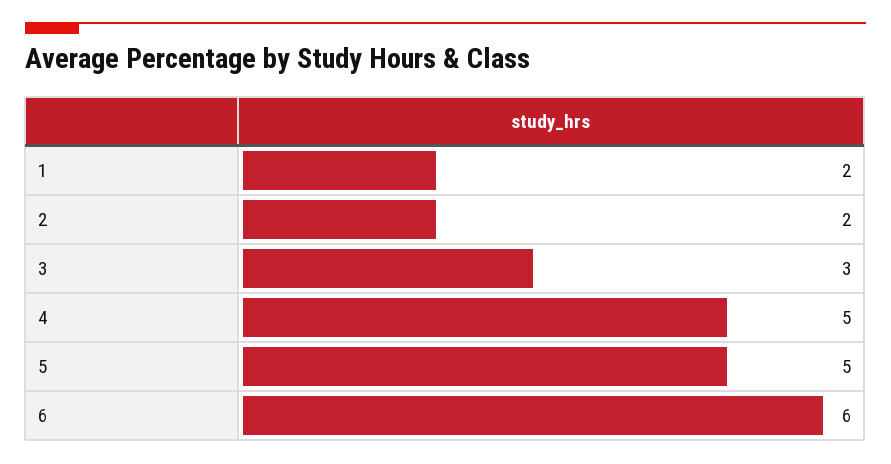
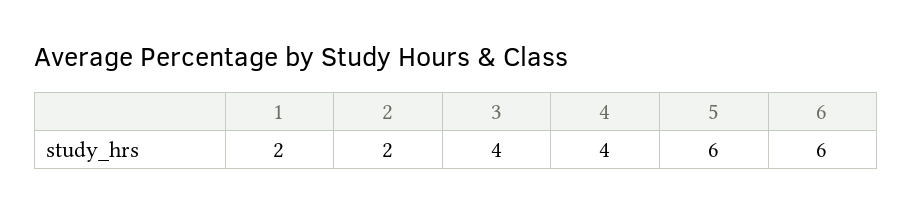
3: 3 -> 4
4: 5 -> 4
5: 5 -> 6

